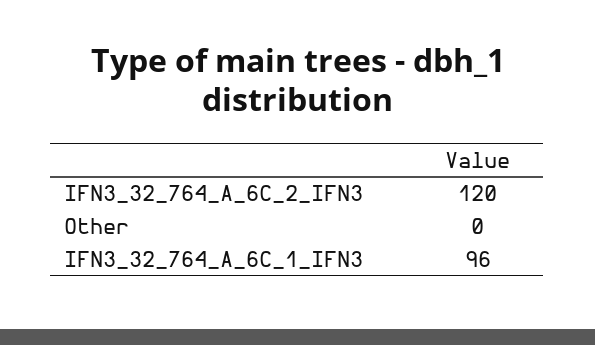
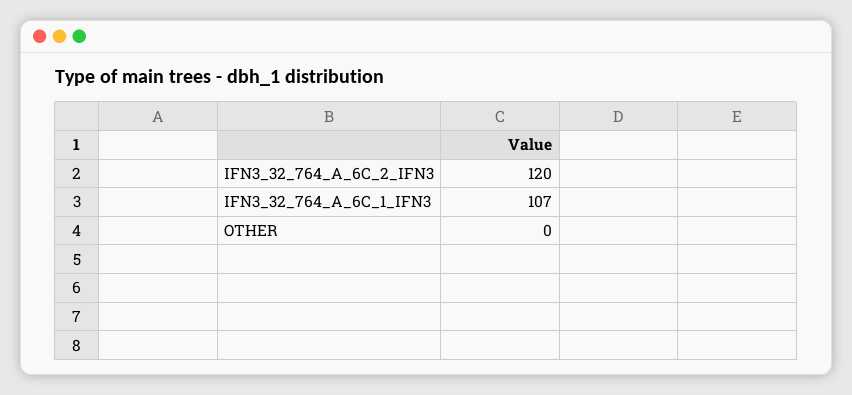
IFN3_32_764_A_6C_1_IFN3: 96 -> 107

